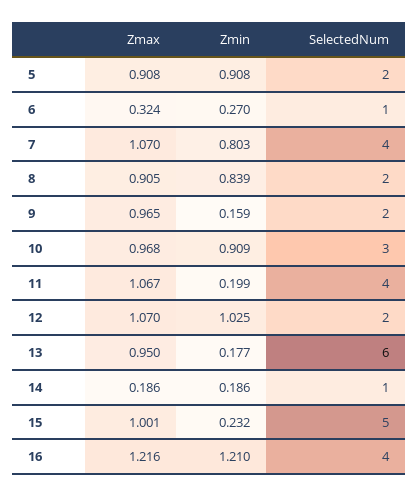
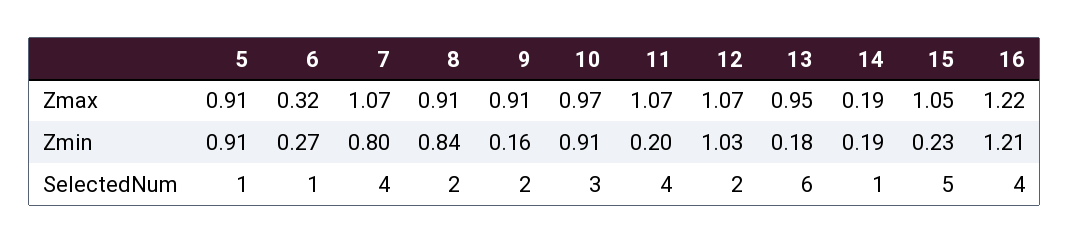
SelectedNum, 5: 2 -> 1
Zmax, 9: 0.965 -> 0.91
Zmax, 15: 1.001 -> 1.05

